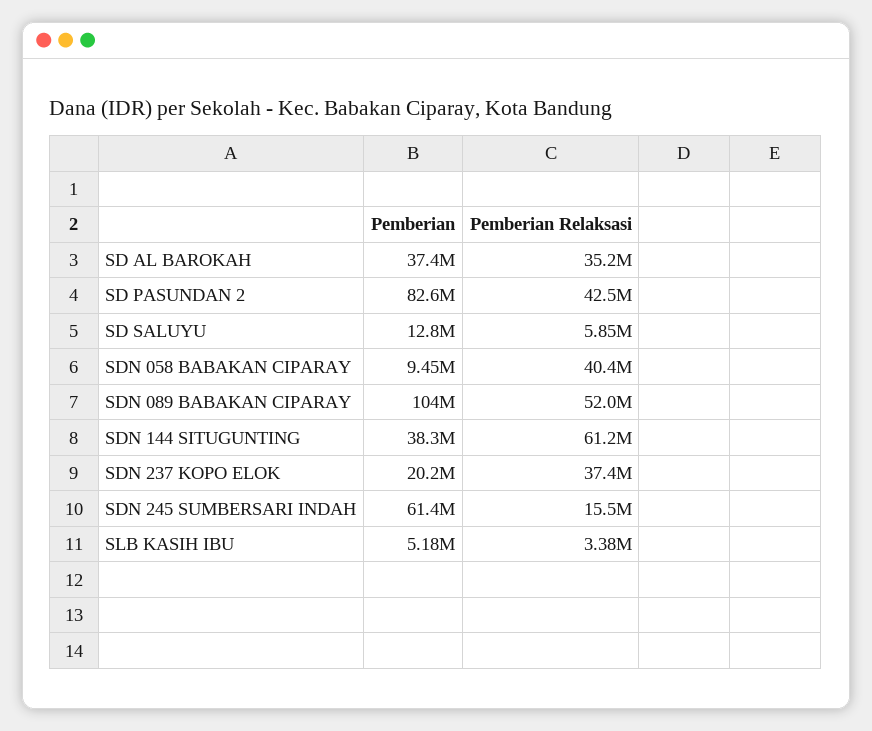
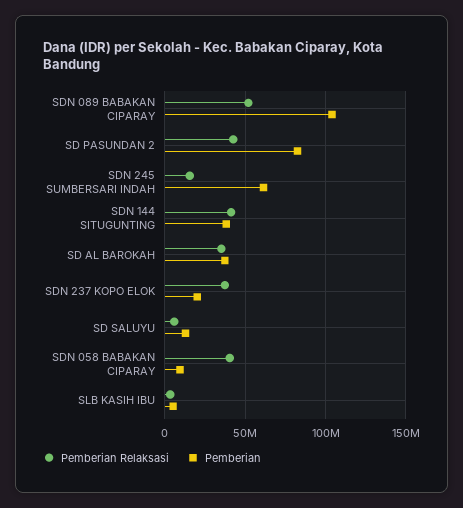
Pemberian Relaksasi, SDN 144 SITUGUNTING: 61200000 -> 40000000

